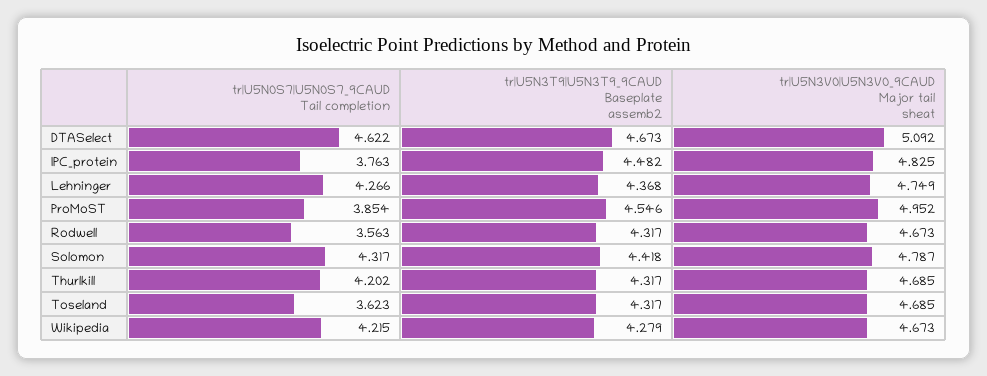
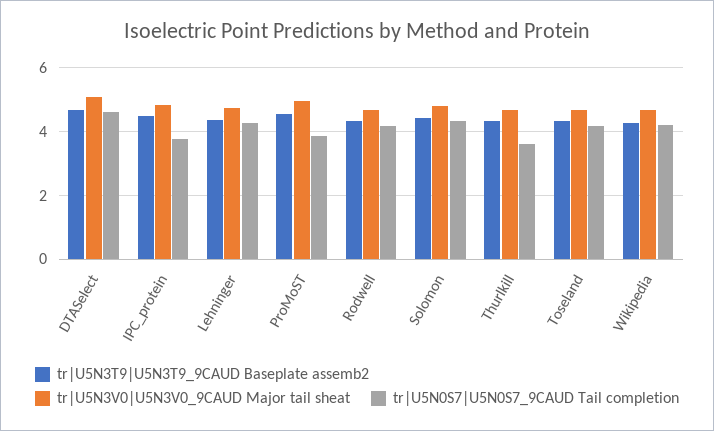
tr|U5N0S7|U5N0S7_9CAUD Tail completion, Rodwell: 3.563 -> 4.2
tr|U5N0S7|U5N0S7_9CAUD Tail completion, Thurlkill: 4.202 -> 3.6
tr|U5N0S7|U5N0S7_9CAUD Tail completion, Toseland: 3.623 -> 4.2

